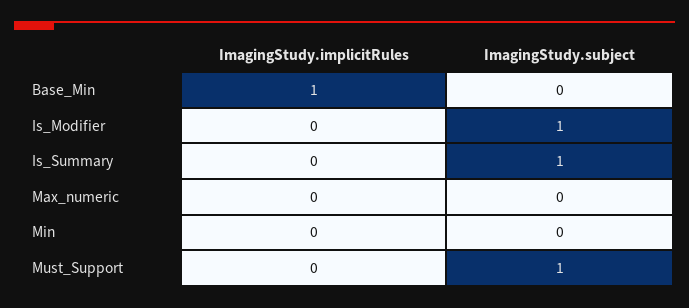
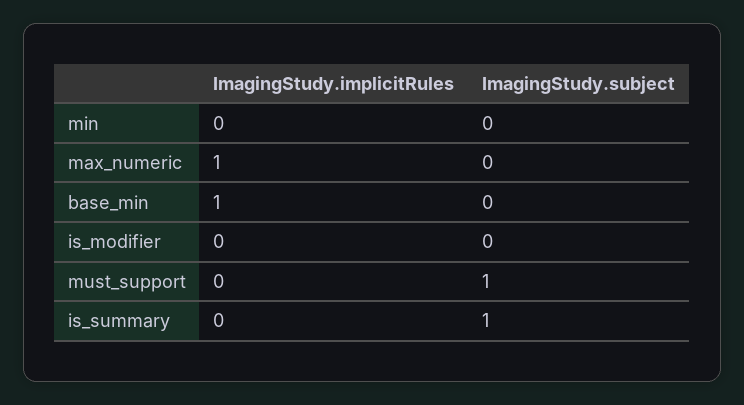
ImagingStudy.subject, Is_Modifier: 1 -> 0
ImagingStudy.implicitRules, Max_numeric: 0 -> 1

